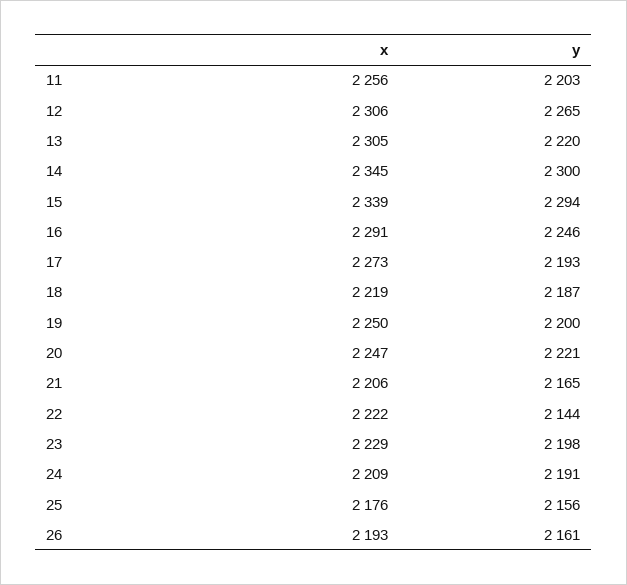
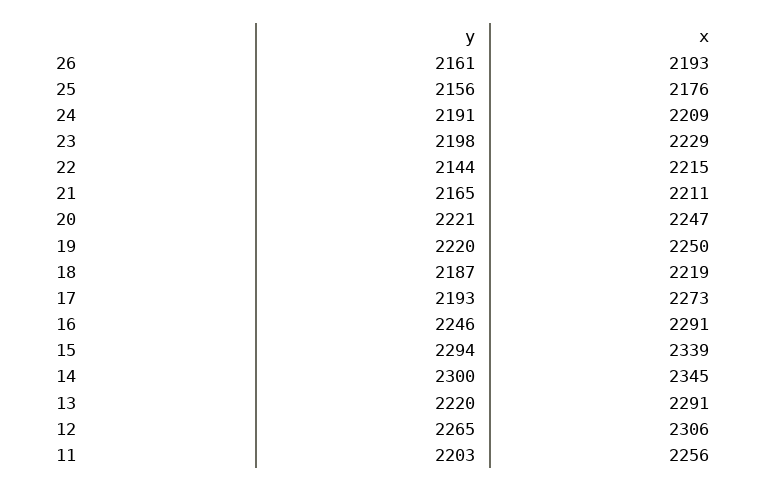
x, 13: 2305 -> 2291
y, 19: 2200 -> 2220
x, 21: 2206 -> 2211
x, 22: 2222 -> 2215

